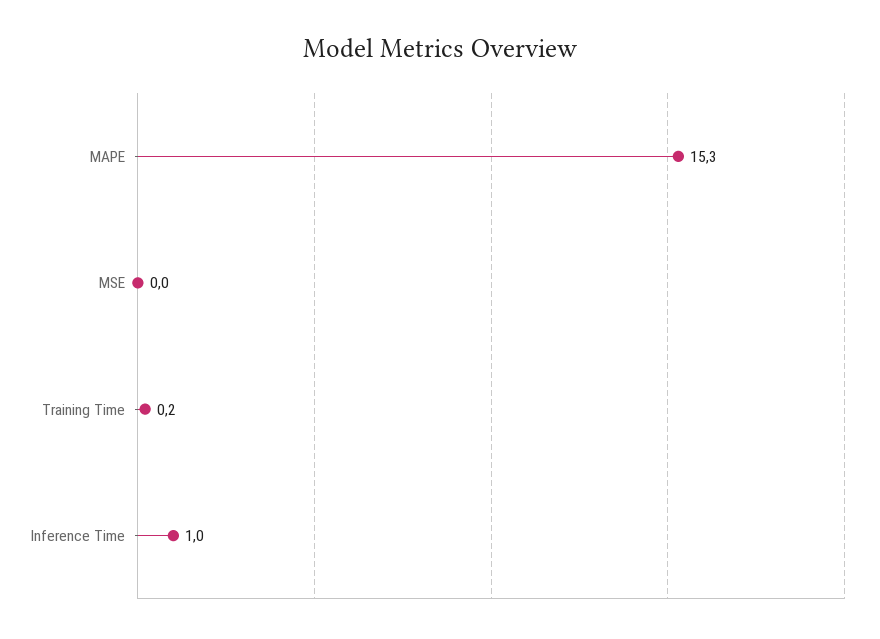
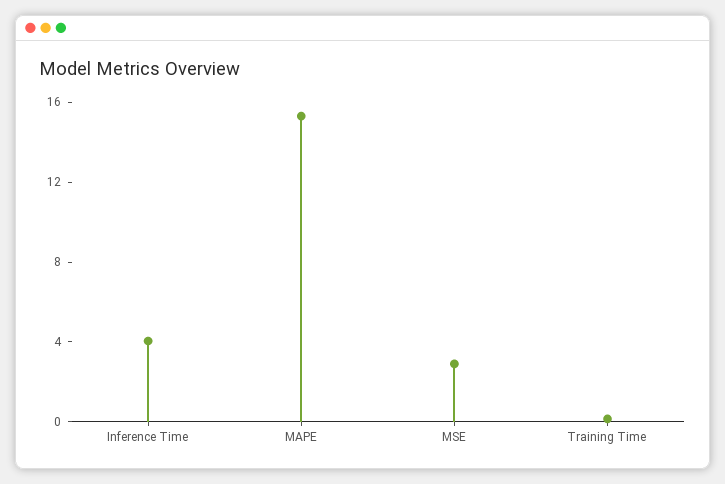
MSE: 0 -> 3
Inference Time: 1 -> 4

